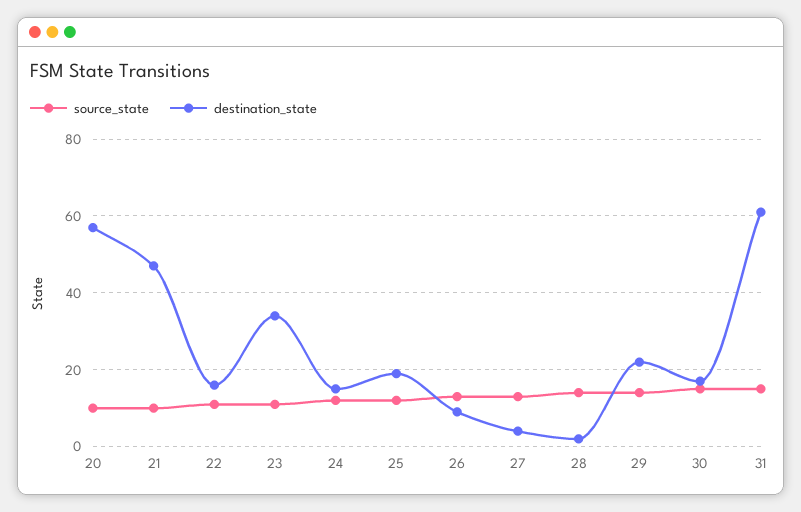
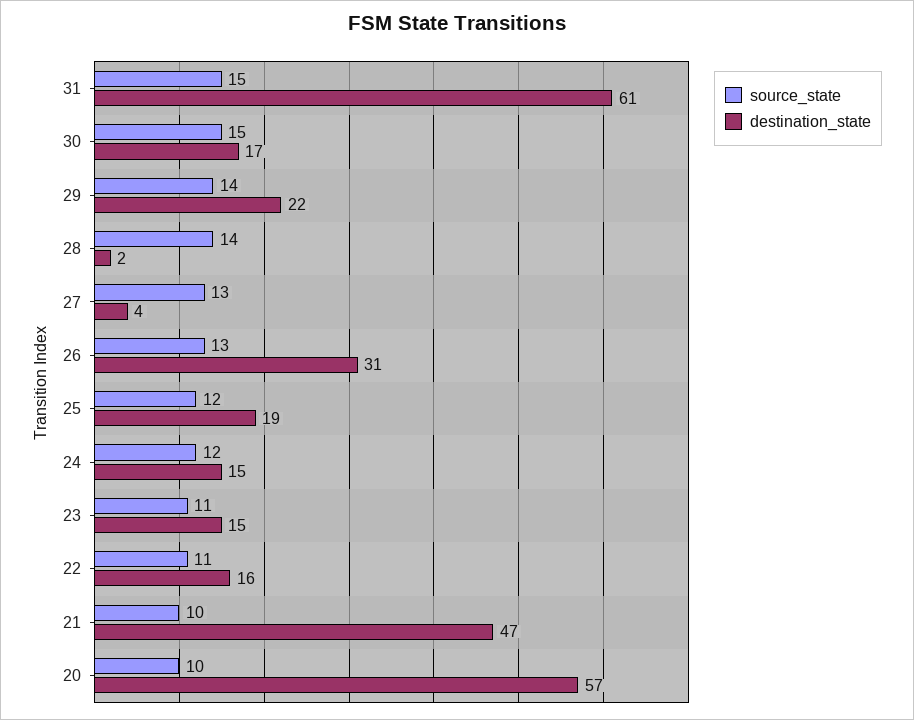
destination_state, 23: 35 -> 15
destination_state, 26: 10 -> 31

